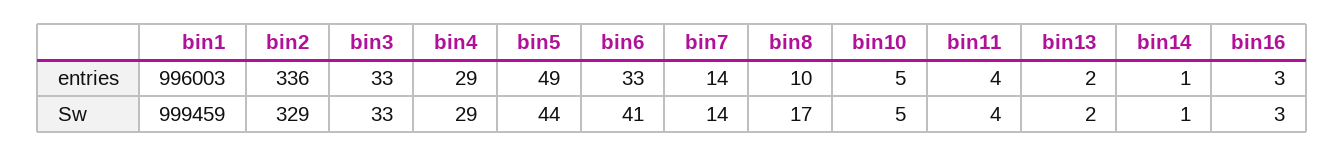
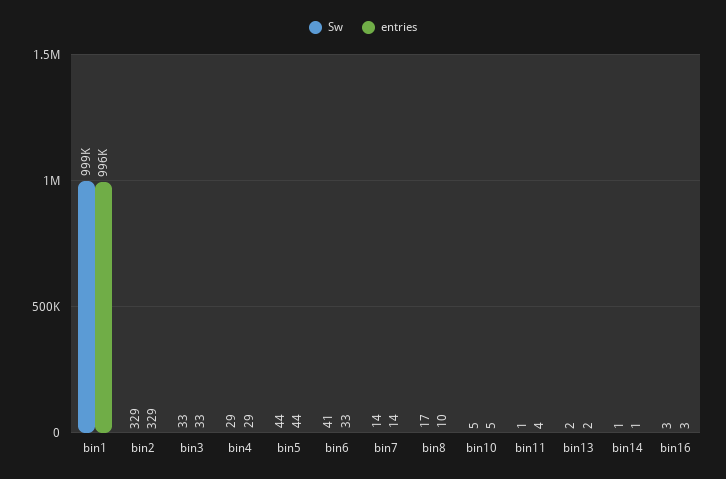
entries, bin2: 336 -> 329
entries, bin5: 49 -> 44
Sw, bin11: 4 -> 1

